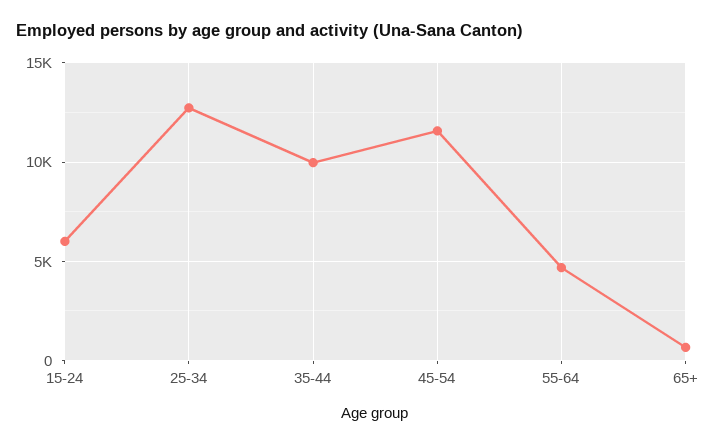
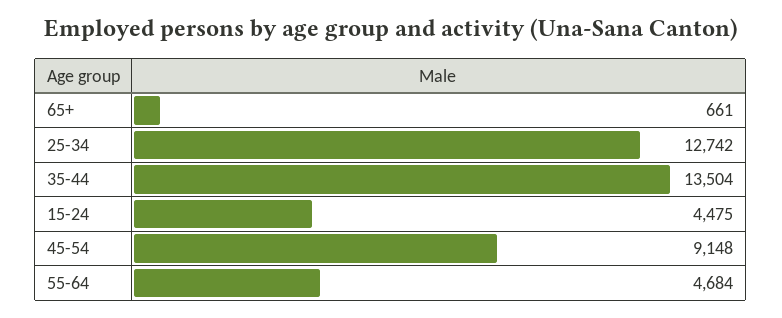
15-24: 6000 -> 4475
35-44: 10000 -> 13504
45-54: 11500 -> 9148

